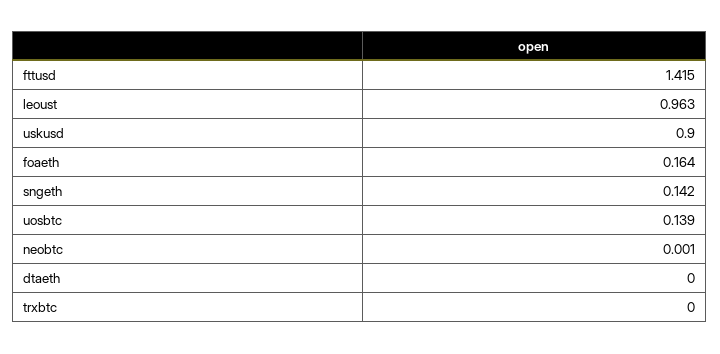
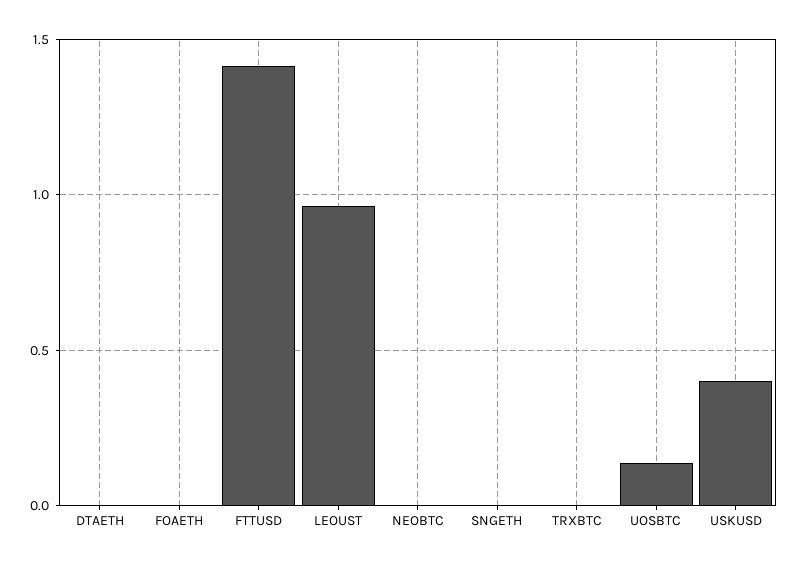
uskusd: 0.9 -> 0.4
foaeth: 0.164 -> 0
sngeth: 0.142 -> 0

